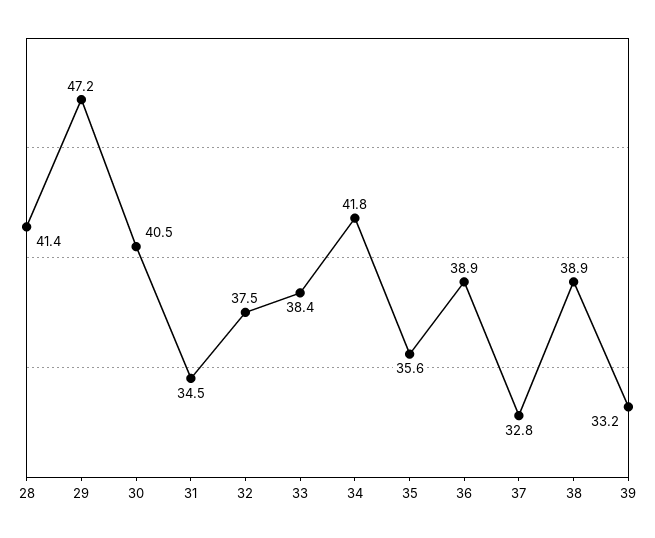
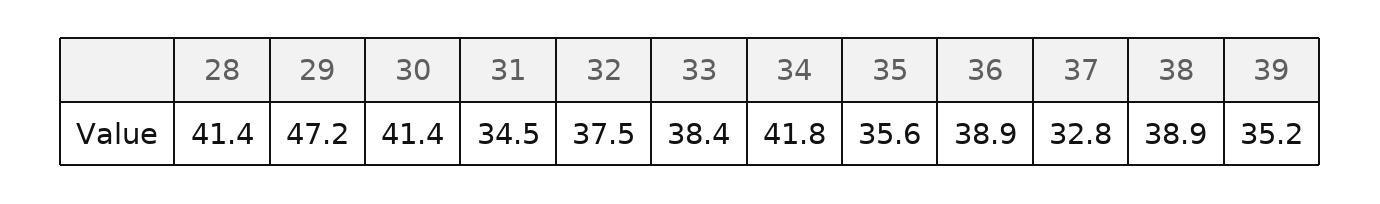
30: 40.5 -> 41.4
39: 33.2 -> 35.2

